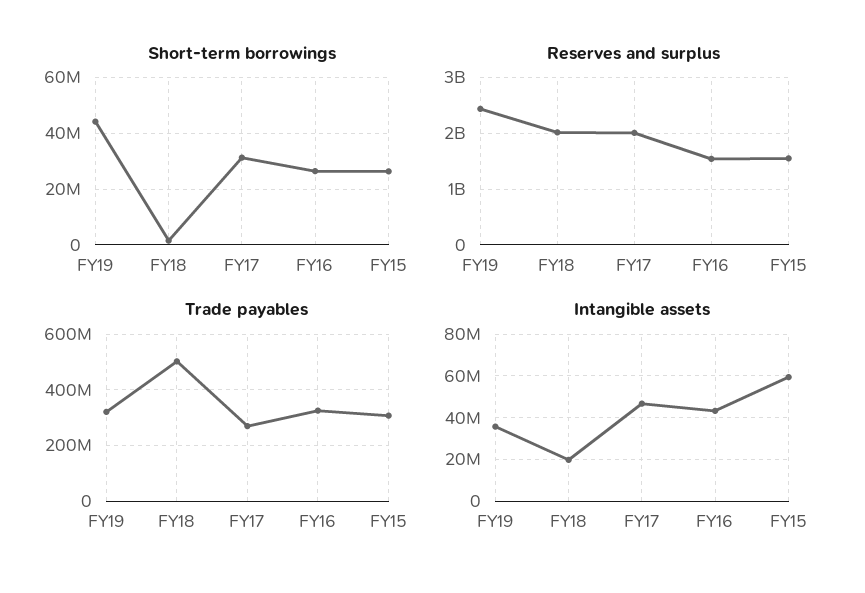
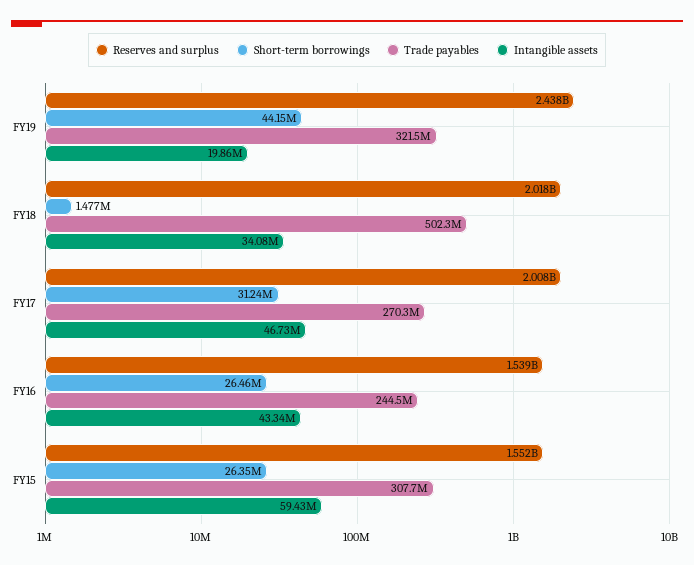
Trade payables, FY16: 325000000 -> 244500000
Intangible assets, FY19: 35000000 -> 19860000
Intangible assets, FY18: 20000000 -> 34080000

